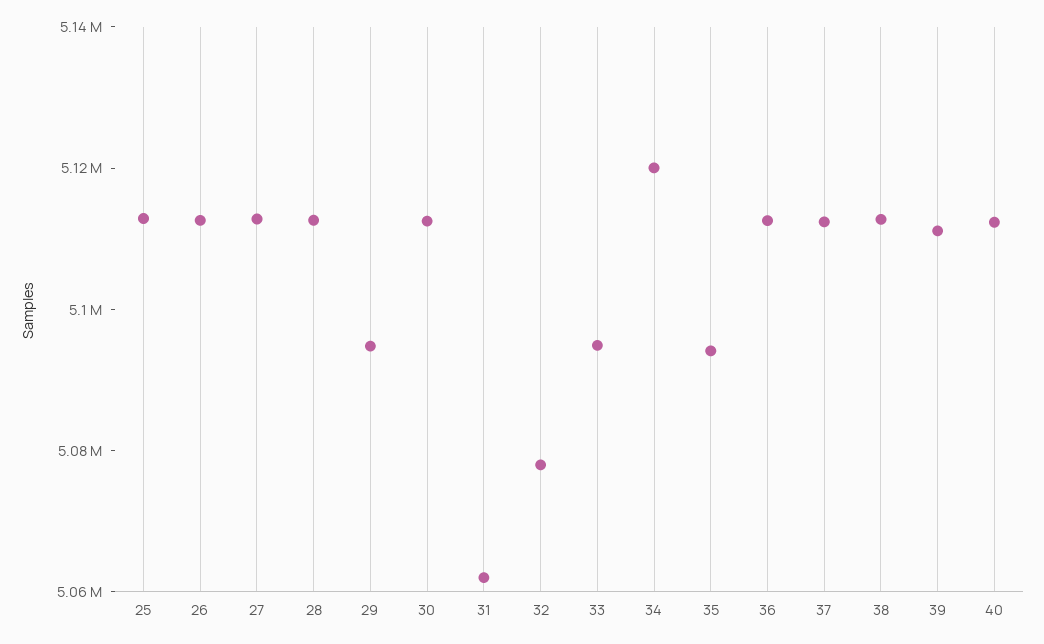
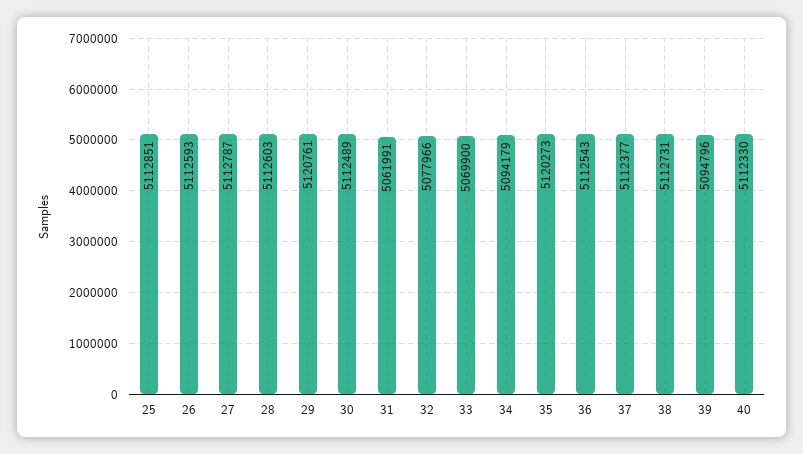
29: 5095000 -> 5120761
33: 5095000 -> 5069900
34: 5120000 -> 5094179
35: 5095000 -> 5120273
39: 5110000 -> 5094796

